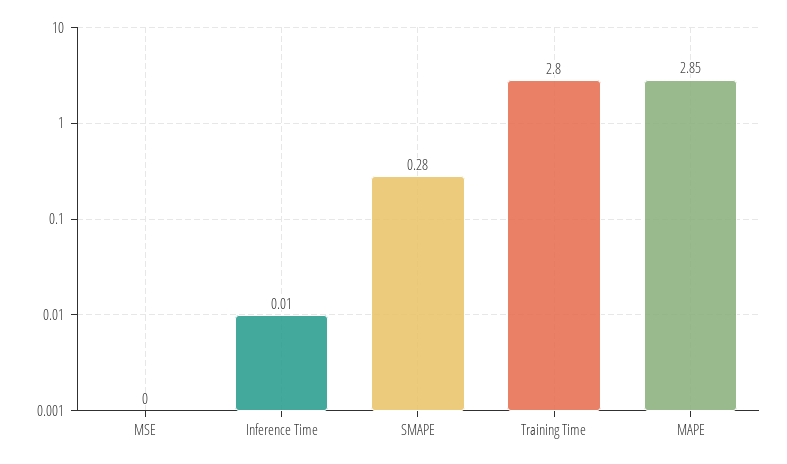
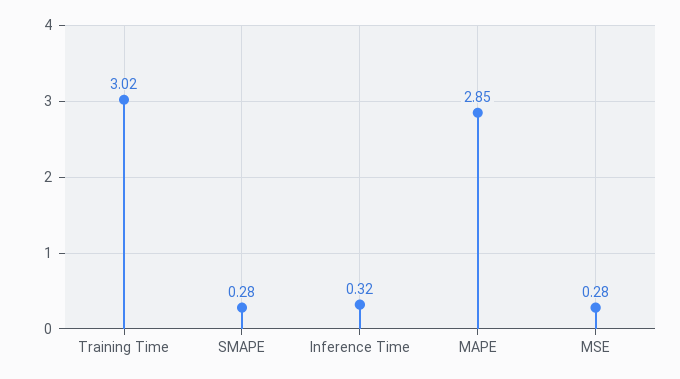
MSE: 0 -> 0.28
Inference Time: 0.01 -> 0.32
Training Time: 2.8 -> 3.02

